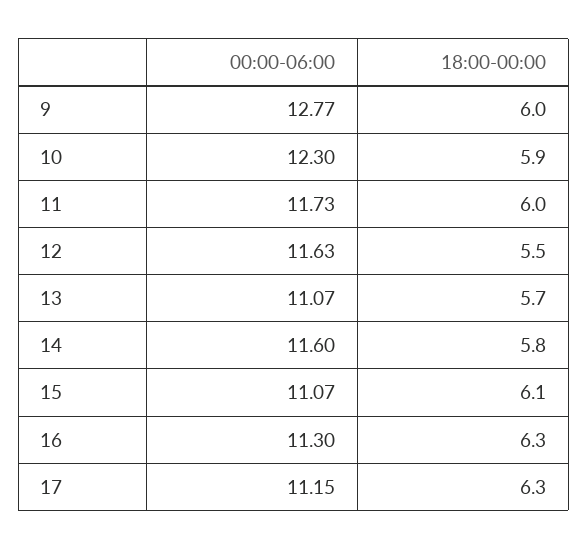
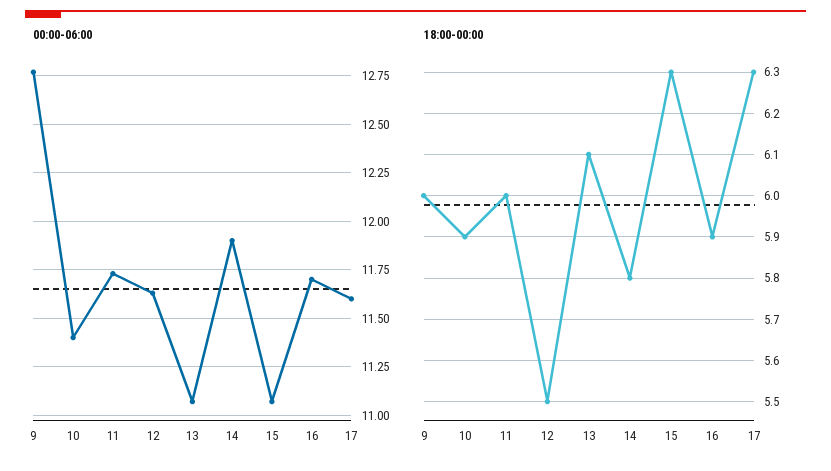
00:00-06:00, 10: 12.3 -> 11.4
18:00-00:00, 13: 5.7 -> 6.1
00:00-06:00, 14: 11.6 -> 11.9
18:00-00:00, 15: 6.1 -> 6.3
00:00-06:00, 16: 11.3 -> 11.7
18:00-00:00, 16: 6.3 -> 5.9
00:00-06:00, 17: 11.15 -> 11.6

